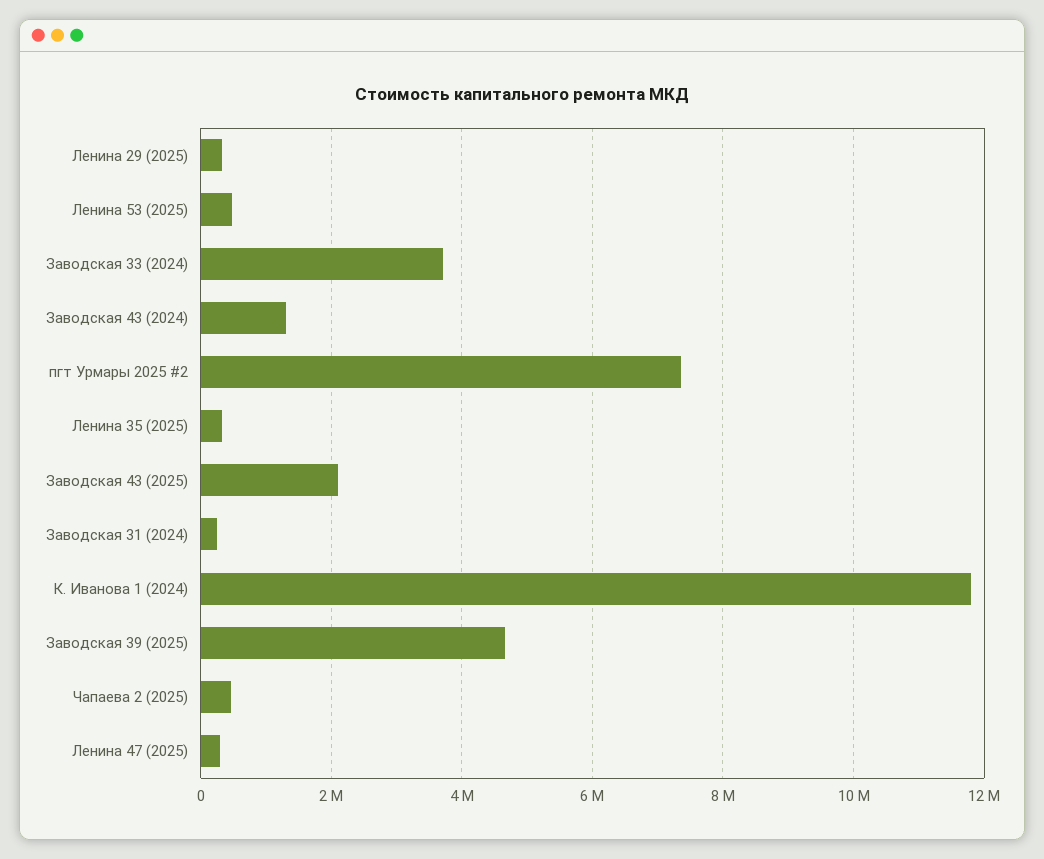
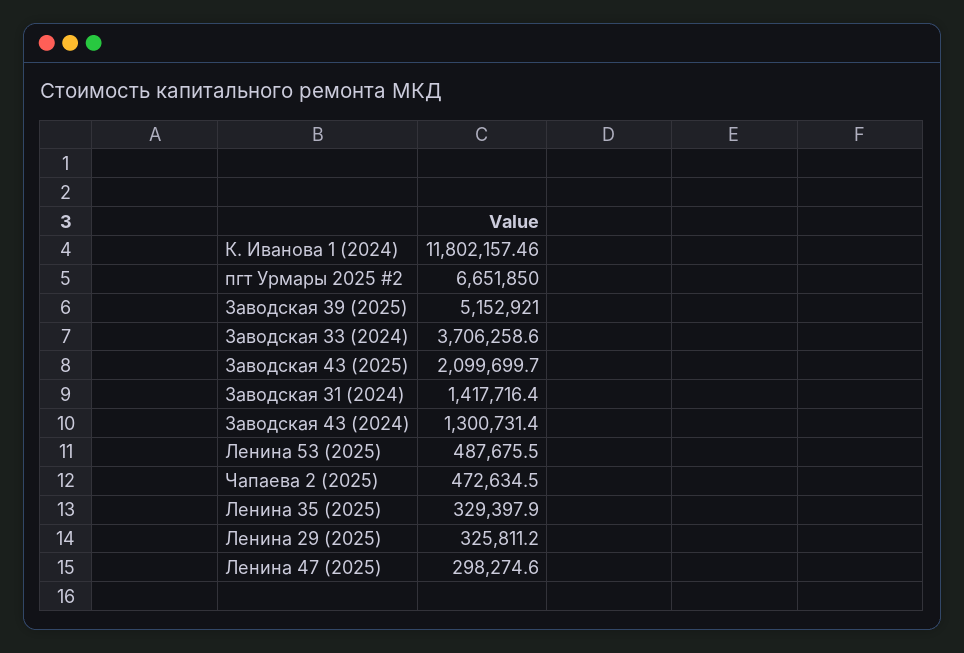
пгт Урмары 2025 #2: 7400000 -> 6651850
Заводская 31 (2024): 200000 -> 1417716.4
Заводская 39 (2025): 4600000 -> 5152921

